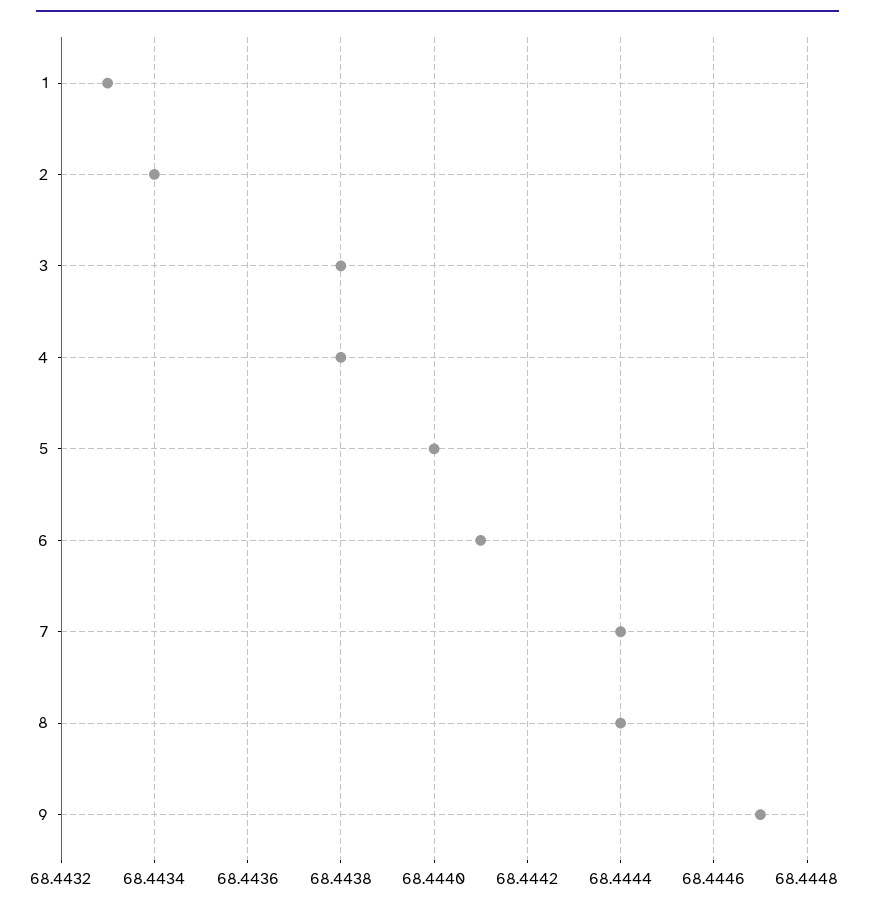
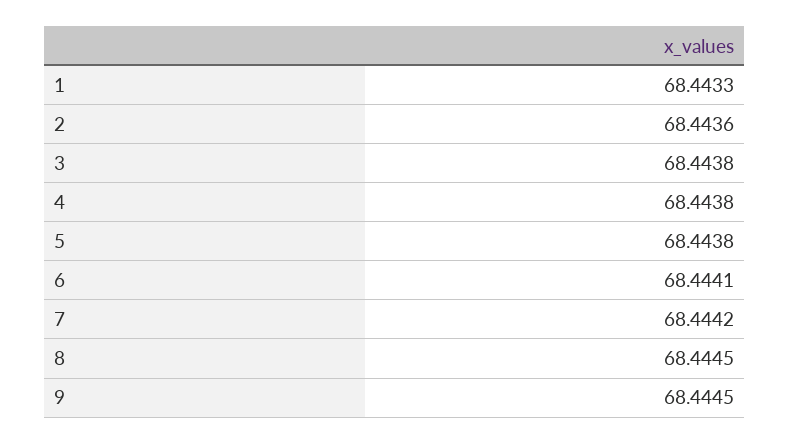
2: 68.4434 -> 68.4436
5: 68.444 -> 68.4438
7: 68.4444 -> 68.4442
8: 68.4444 -> 68.4445
9: 68.4447 -> 68.4445

